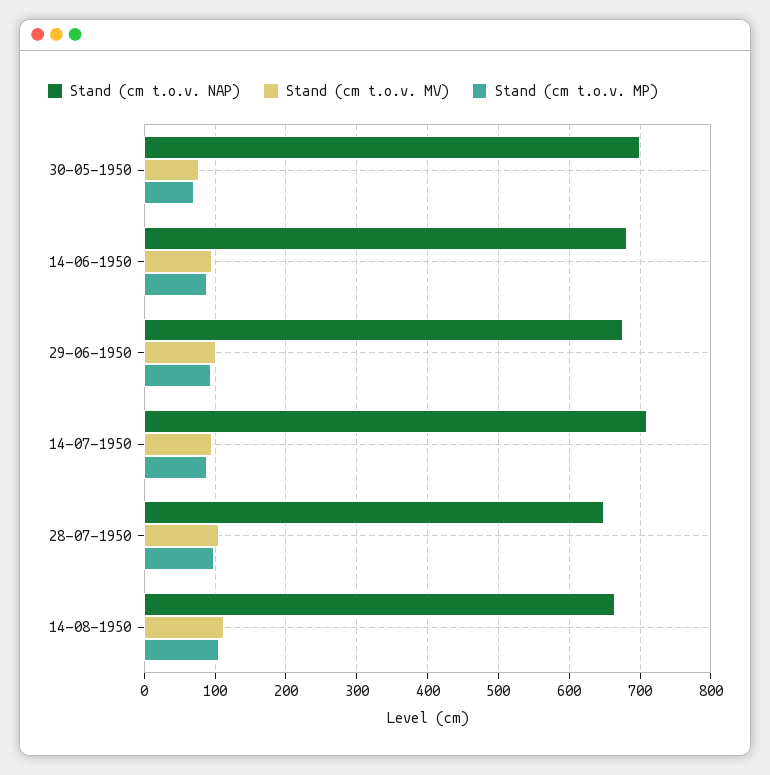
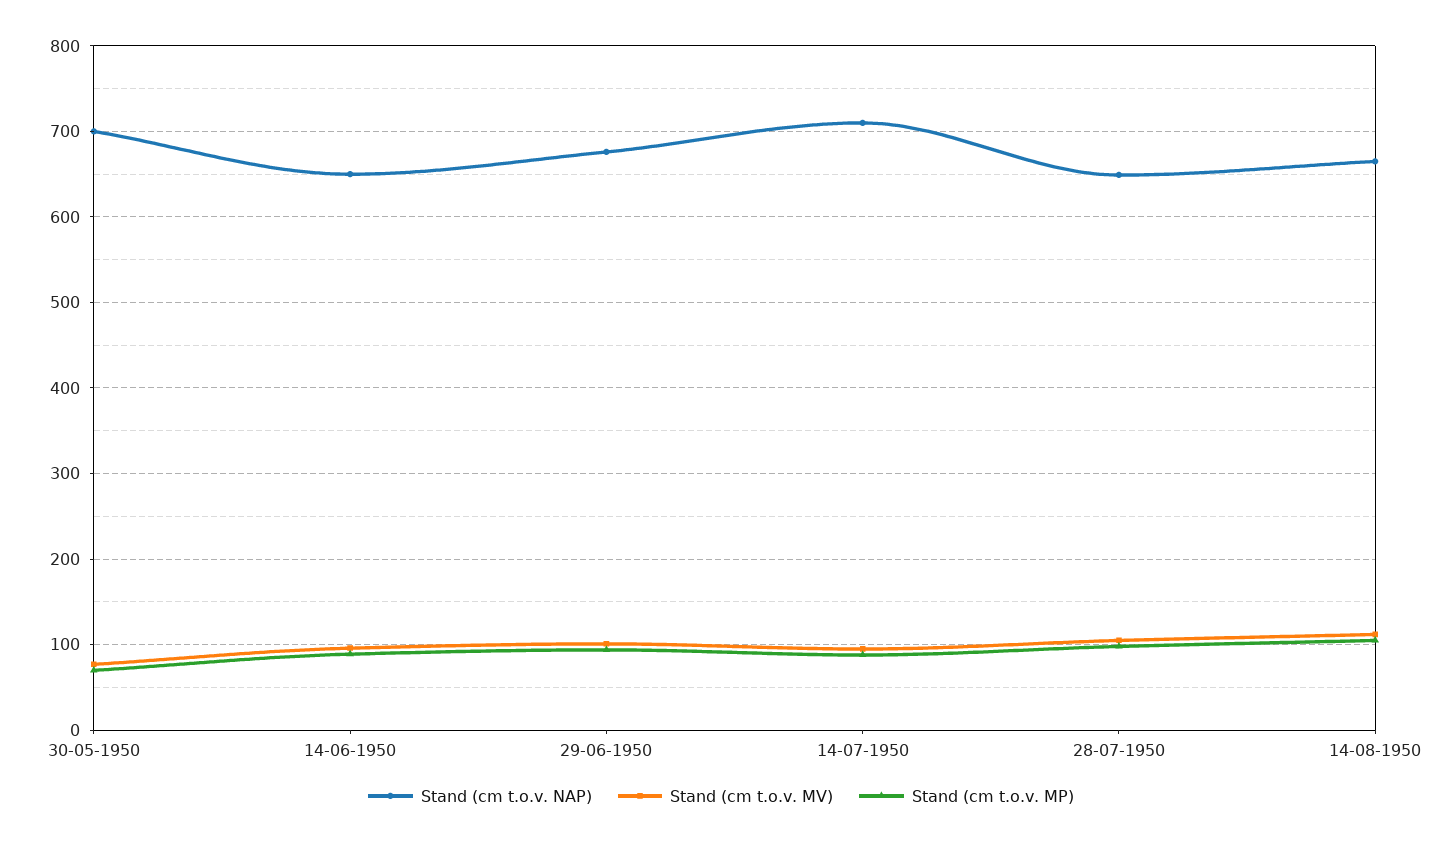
Stand (cm t.o.v. NAP), 14-06-1950: 680 -> 650

